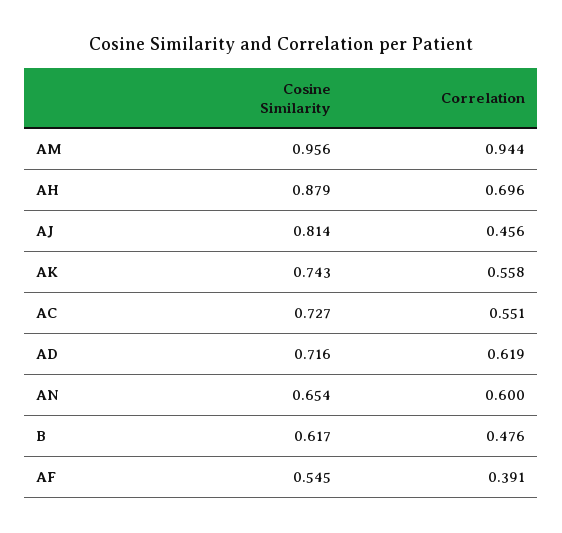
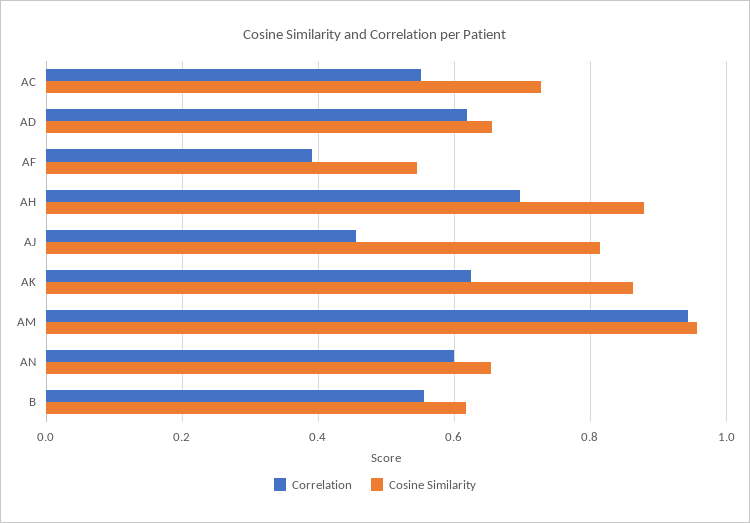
Cosine Similarity, AK: 0.743 -> 0.86
Correlation, AK: 0.558 -> 0.62
Cosine Similarity, AD: 0.716 -> 0.66
Correlation, B: 0.476 -> 0.56

